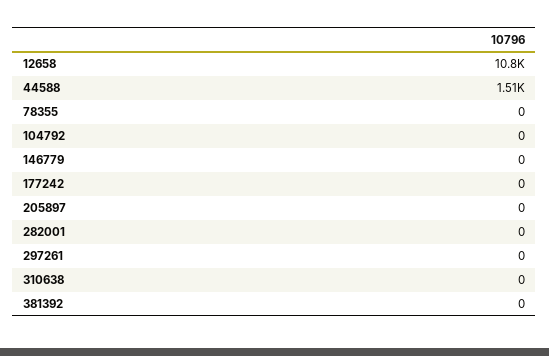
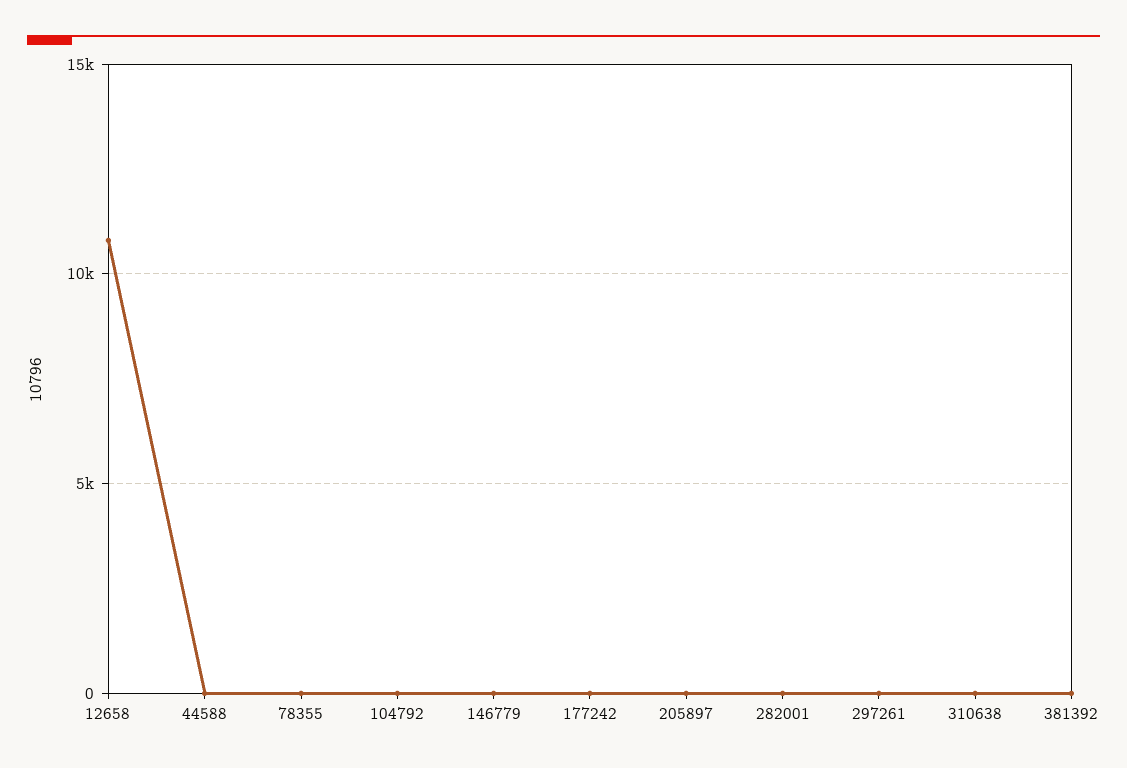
44588: 1510 -> 0

